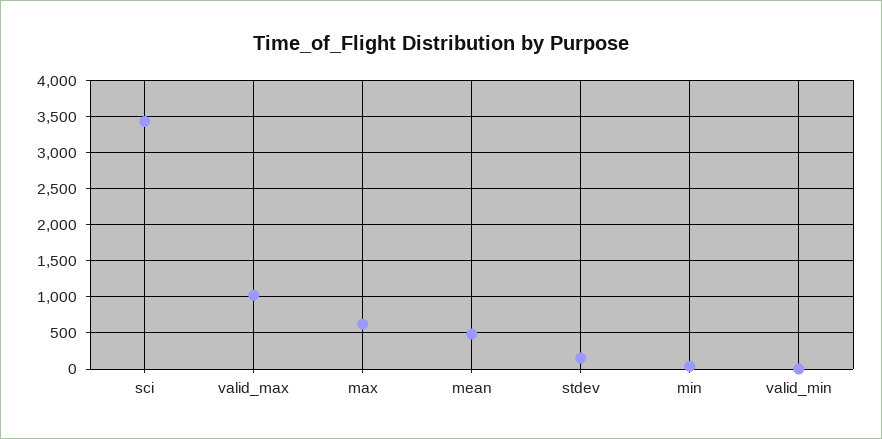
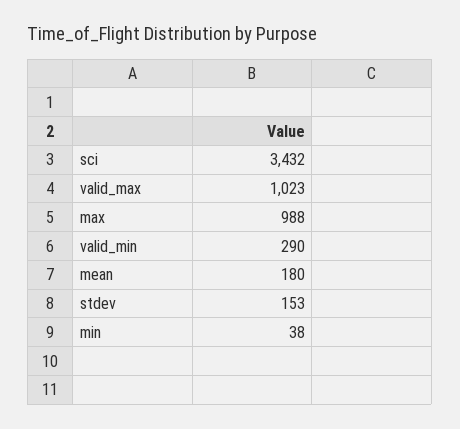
max: 600 -> 988
mean: 500 -> 180
valid_min: 0 -> 290

